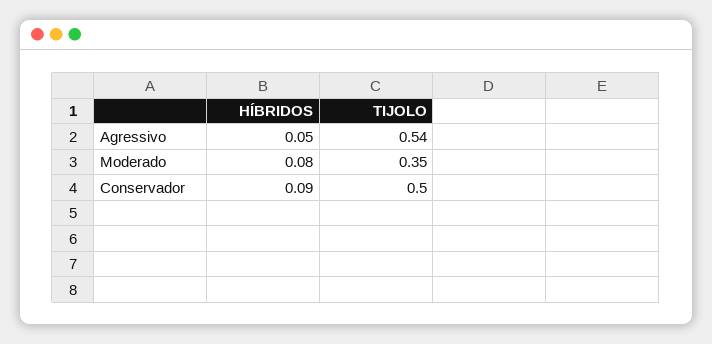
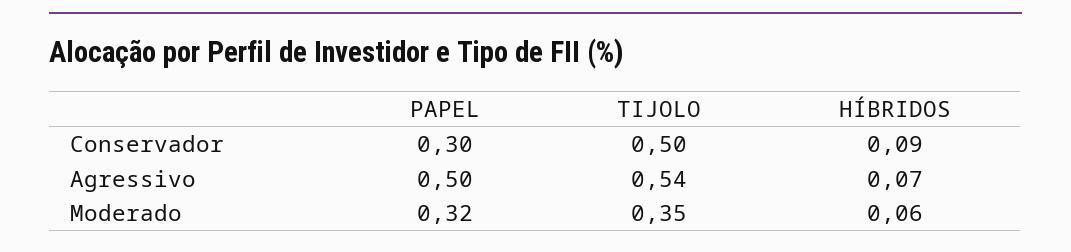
HÍBRIDOS, Agressivo: 0.05 -> 0.07
HÍBRIDOS, Moderado: 0.08 -> 0.06
PAPEL, Conservador: none -> 0.3
PAPEL, Agressivo: none -> 0.5
PAPEL, Moderado: none -> 0.32

